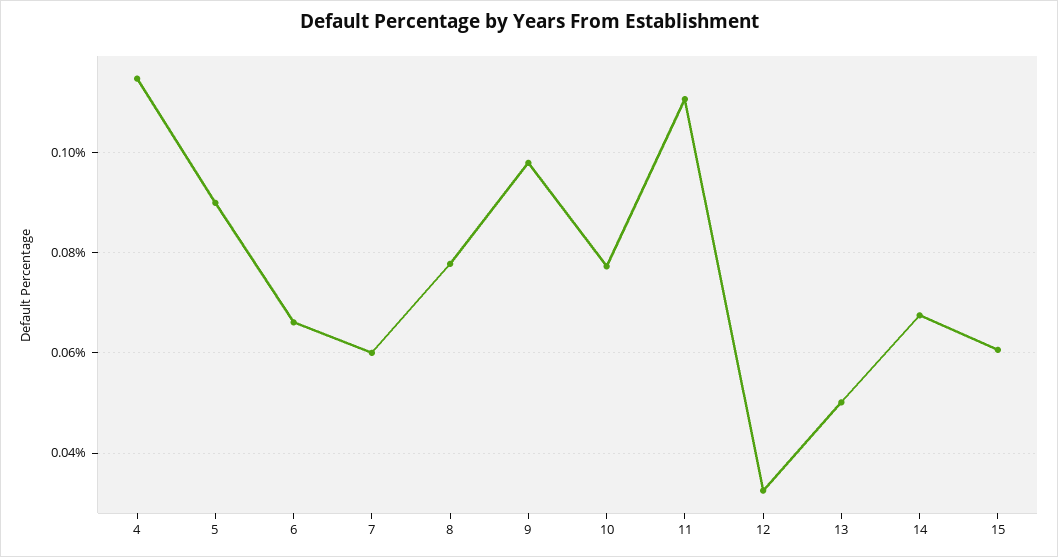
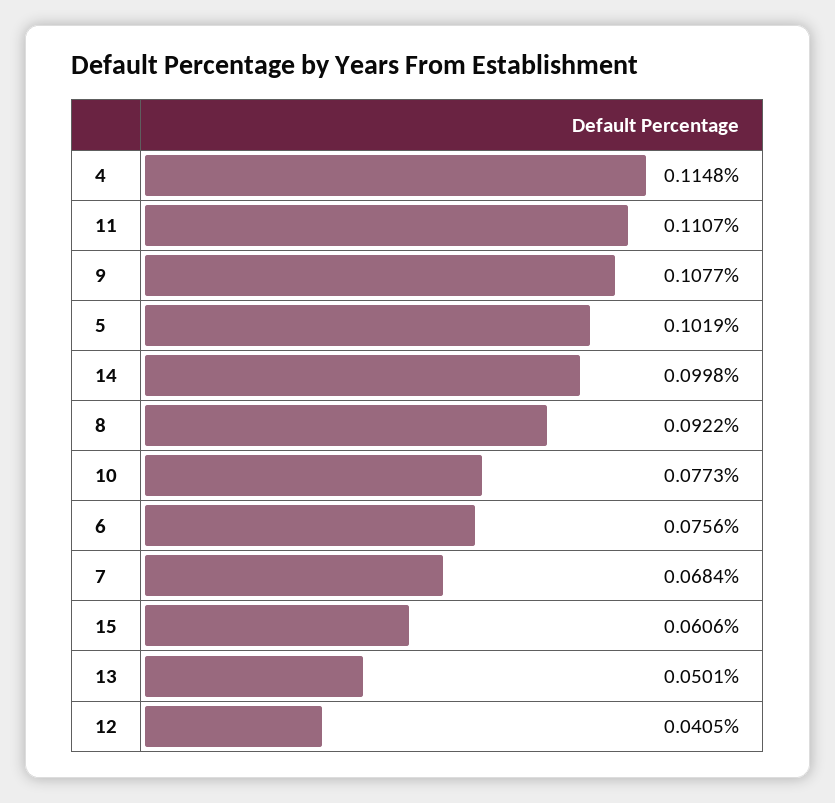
5: 0.09 -> 0.1019
6: 0.066 -> 0.0756
7: 0.06 -> 0.0684
8: 0.078 -> 0.0922
9: 0.098 -> 0.1077
12: 0.032 -> 0.0405
14: 0.068 -> 0.0998

